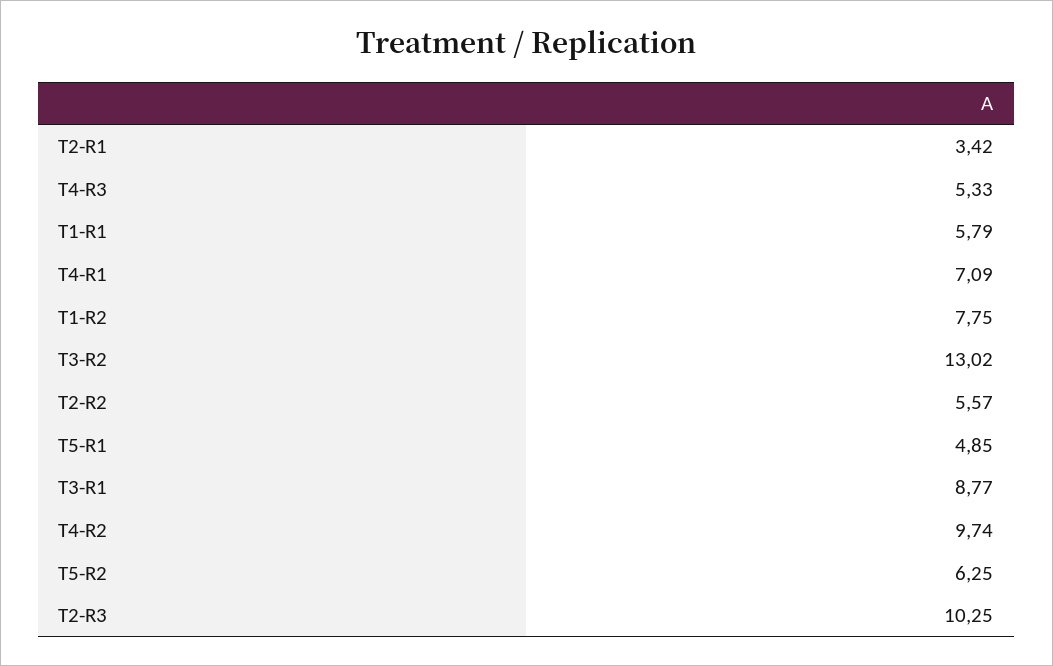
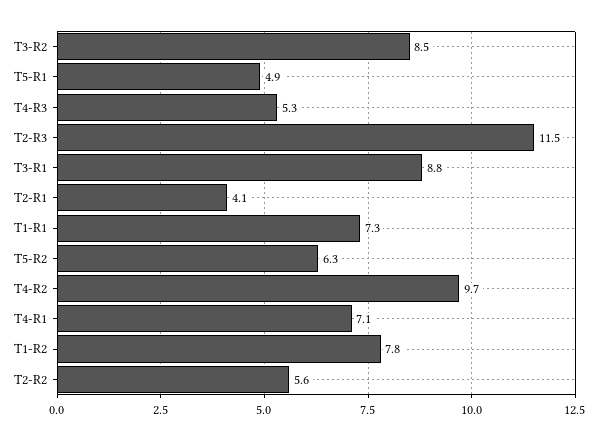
T2-R1: 3.42 -> 4.1
T1-R1: 5.79 -> 7.3
T3-R2: 13.02 -> 8.5
T2-R3: 10.25 -> 11.5

